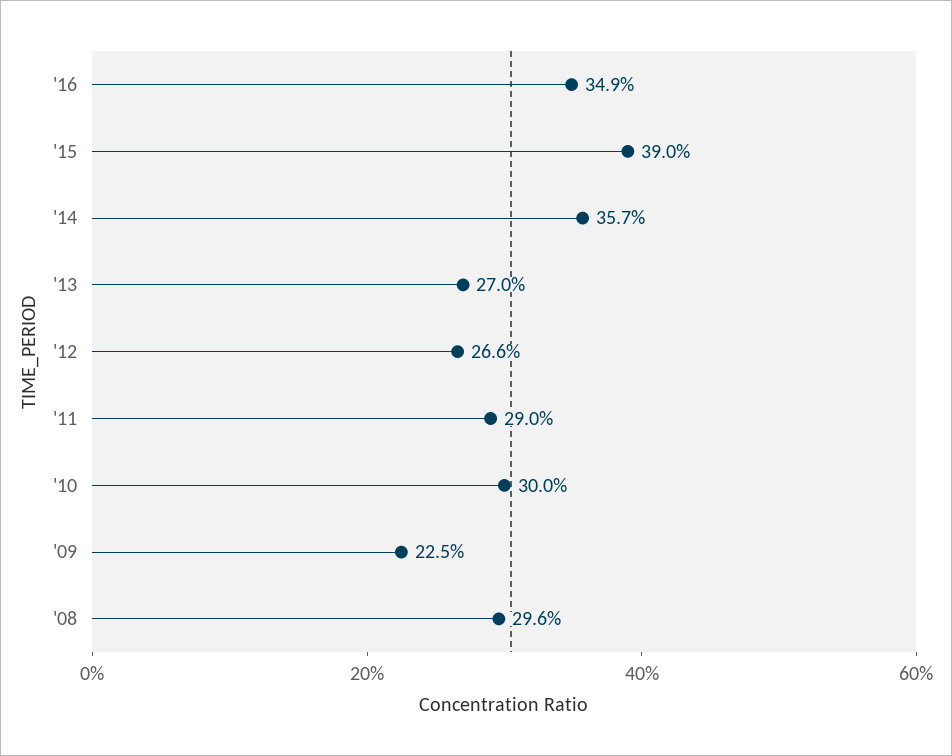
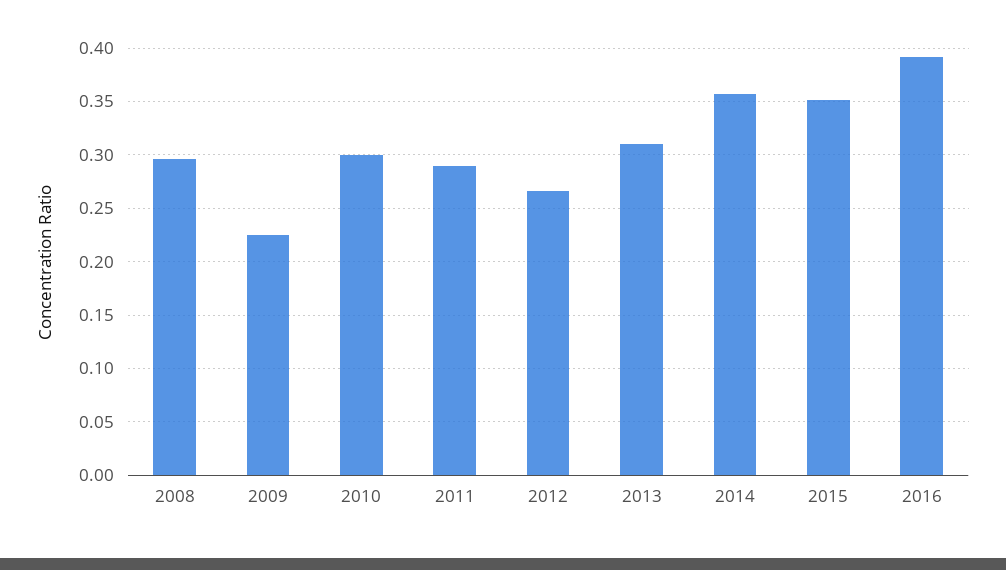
'16: 0.349 -> 0.39
'15: 0.39 -> 0.35
'13: 0.27 -> 0.31

